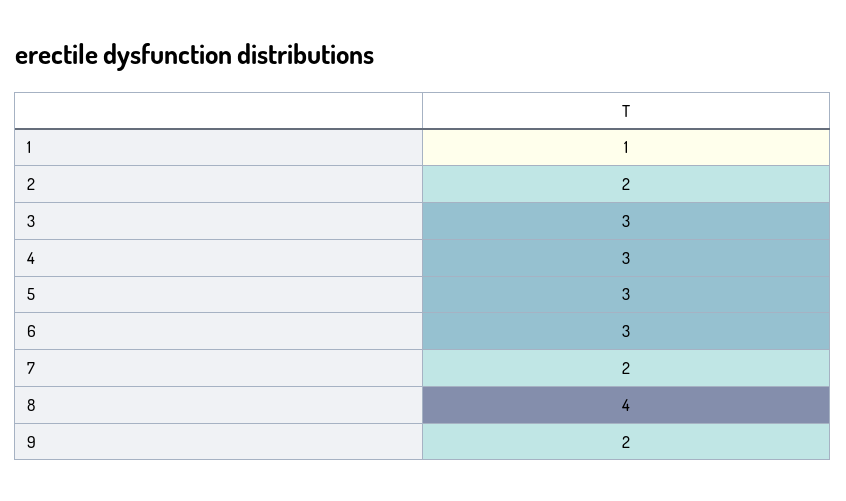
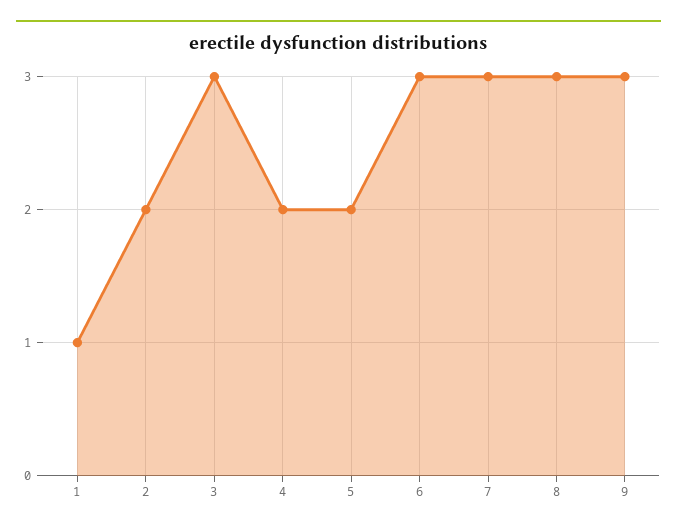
4: 3 -> 2
5: 3 -> 2
7: 2 -> 3
8: 4 -> 3
9: 2 -> 3

